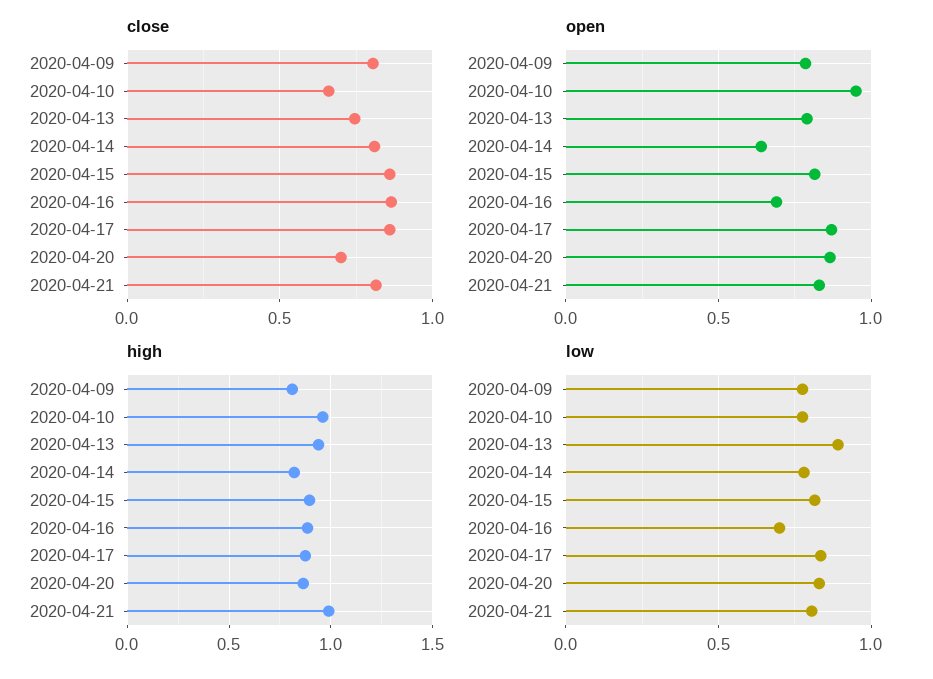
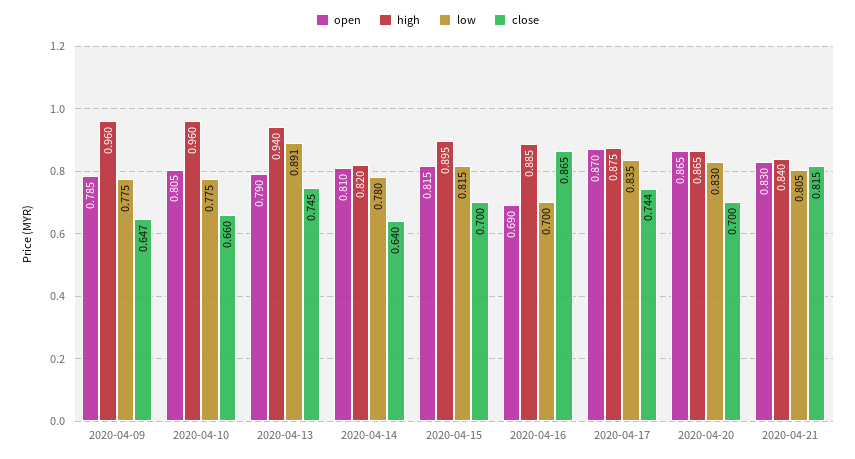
close, 2020-04-09: 0.8 -> 0.647
close, 2020-04-14: 0.8 -> 0.64
close, 2020-04-15: 0.85 -> 0.7
close, 2020-04-17: 0.85 -> 0.744
open, 2020-04-10: 0.95 -> 0.805
open, 2020-04-14: 0.65 -> 0.81
high, 2020-04-09: 0.8 -> 0.96
high, 2020-04-21: 1 -> 0.84

